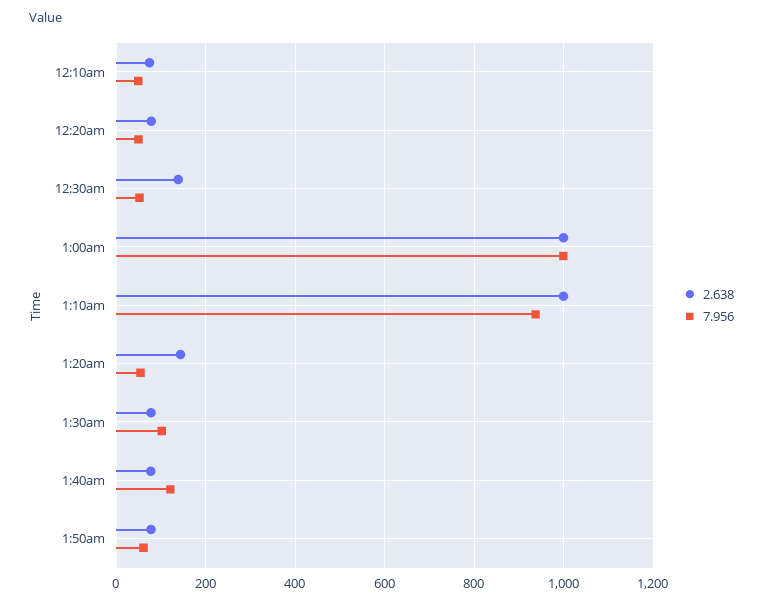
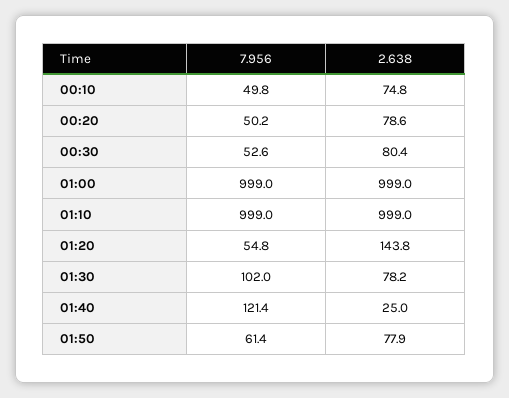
2.638, 12:30am: 140 -> 80.4
7.956, 1:10am: 940 -> 999
2.638, 1:40am: 80 -> 25

